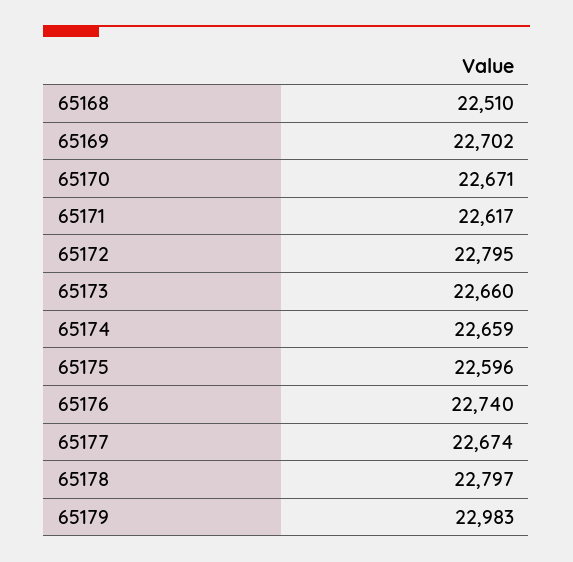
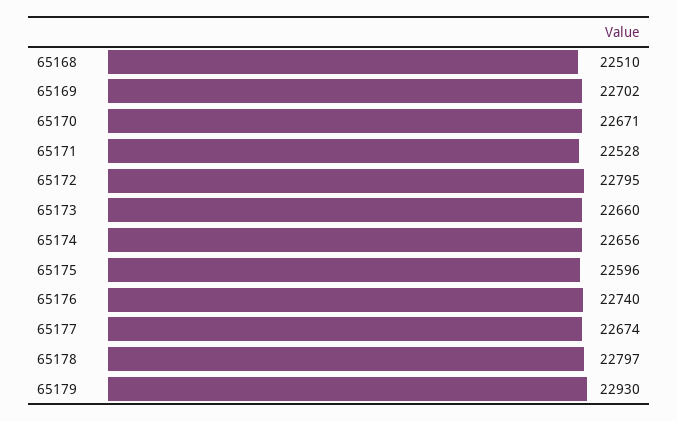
65171: 22617 -> 22528
65174: 22659 -> 22656
65179: 22983 -> 22930

